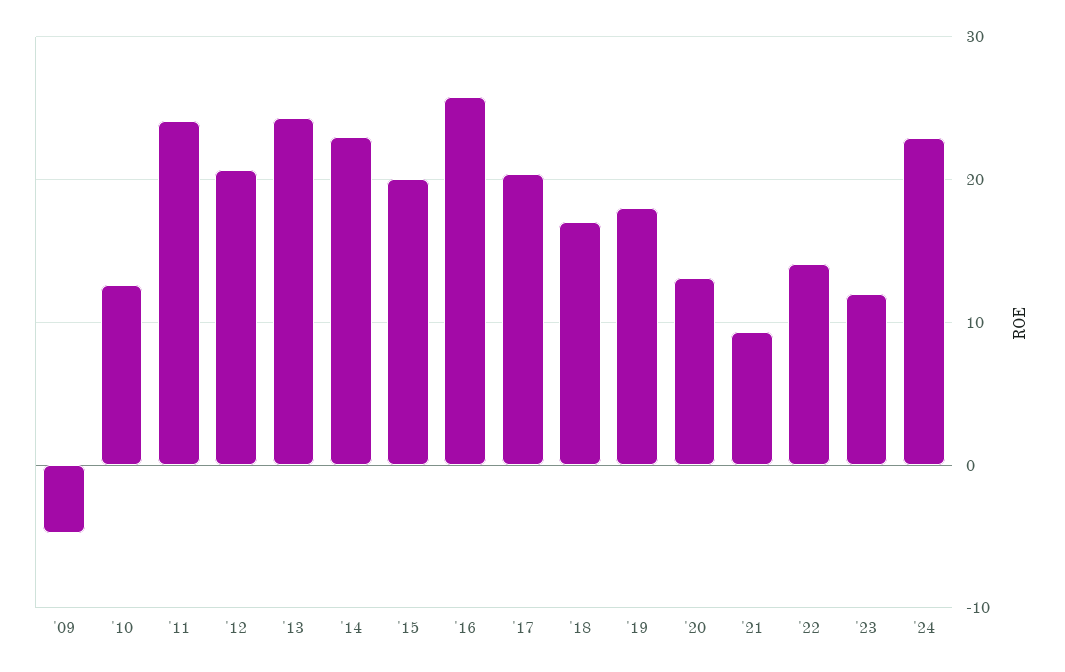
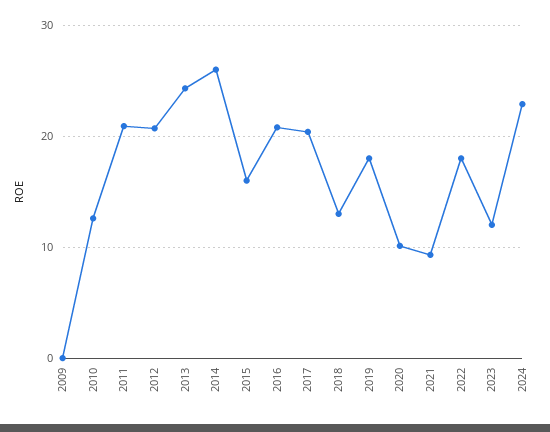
'09: -5 -> 0
'11: 24 -> 21
'14: 23 -> 26
'15: 20 -> 16
'16: 26 -> 21
'18: 17 -> 13
'20: 13 -> 10
'22: 14 -> 18

